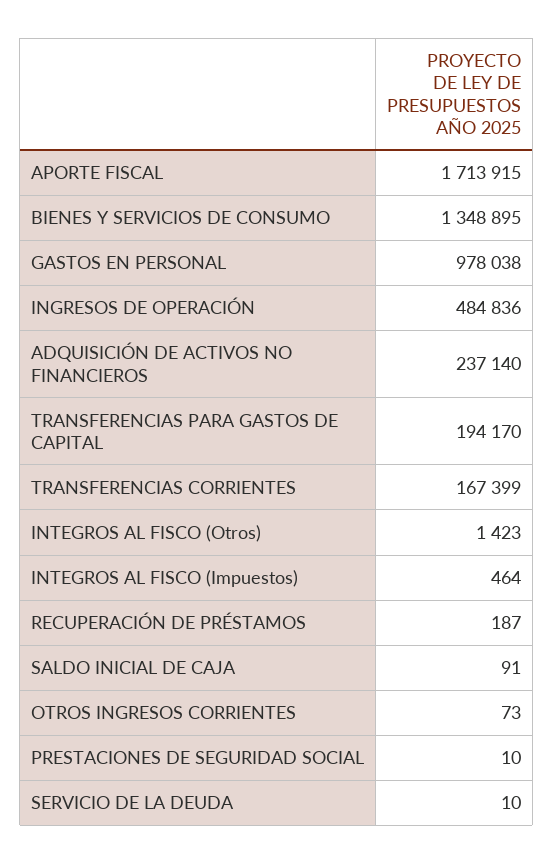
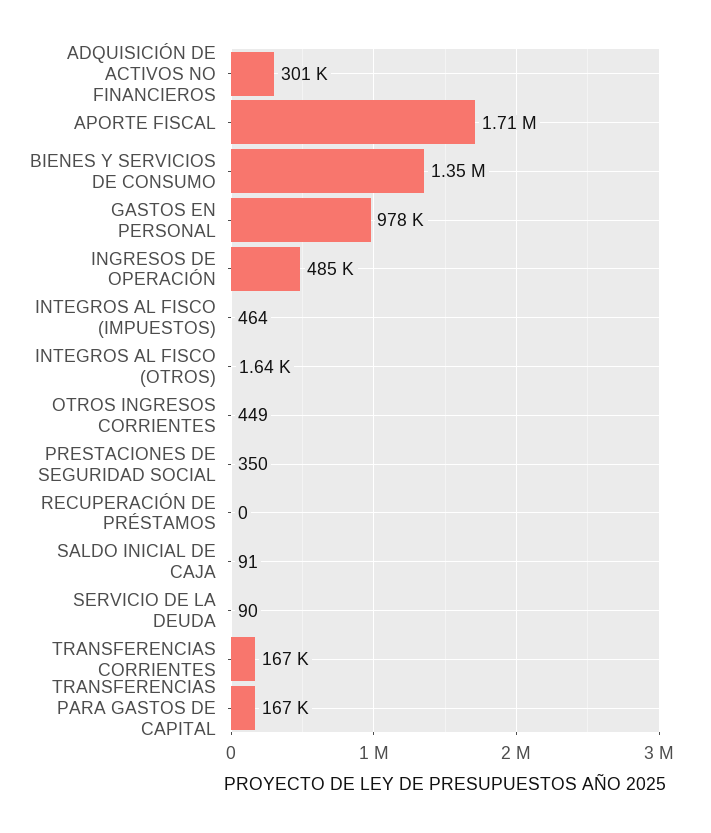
ADQUISICIÓN DE ACTIVOS NO FINANCIEROS: 237140 -> 301000
TRANSFERENCIAS PARA GASTOS DE CAPITAL: 194170 -> 167000
INTEGROS AL FISCO (Otros): 1423 -> 1640
RECUPERACIÓN DE PRÉSTAMOS: 187 -> 0
OTROS INGRESOS CORRIENTES: 73 -> 449
PRESTACIONES DE SEGURIDAD SOCIAL: 10 -> 350
SERVICIO DE LA DEUDA: 10 -> 90

